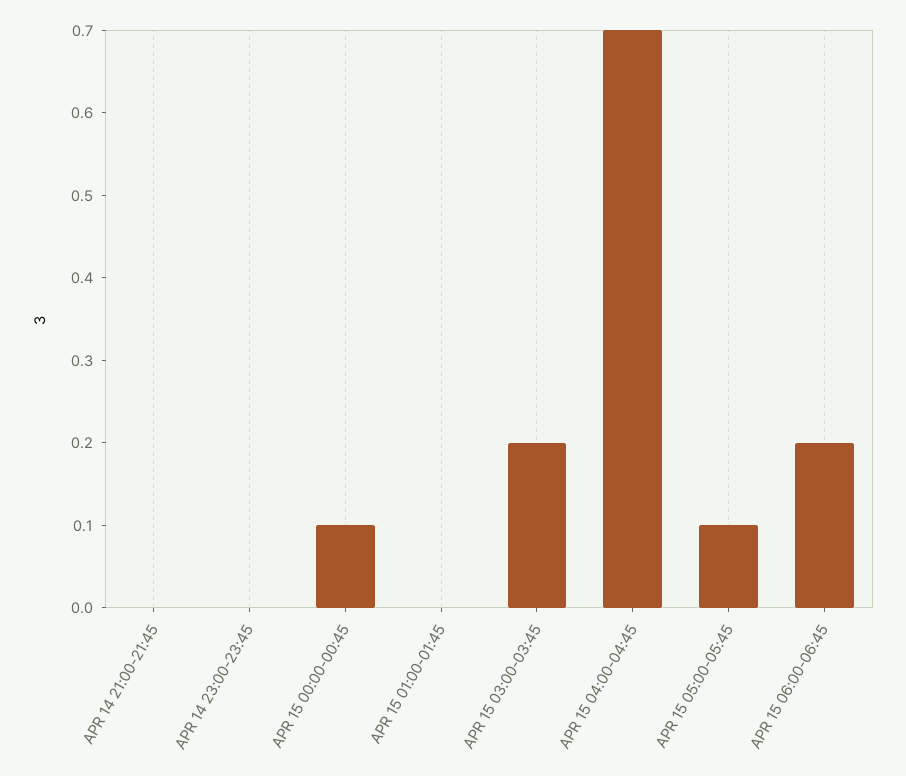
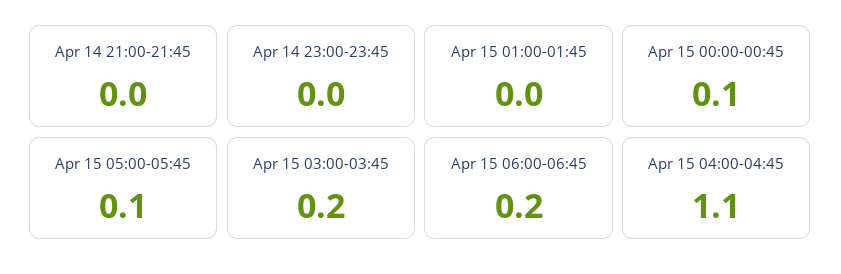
APR 15 04:00-04:45: 0.7 -> 1.1

